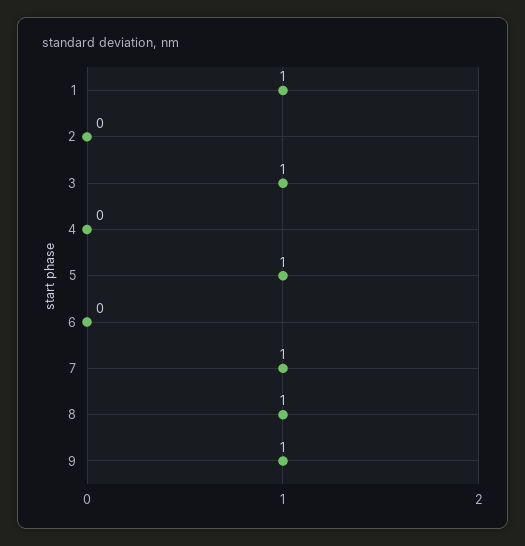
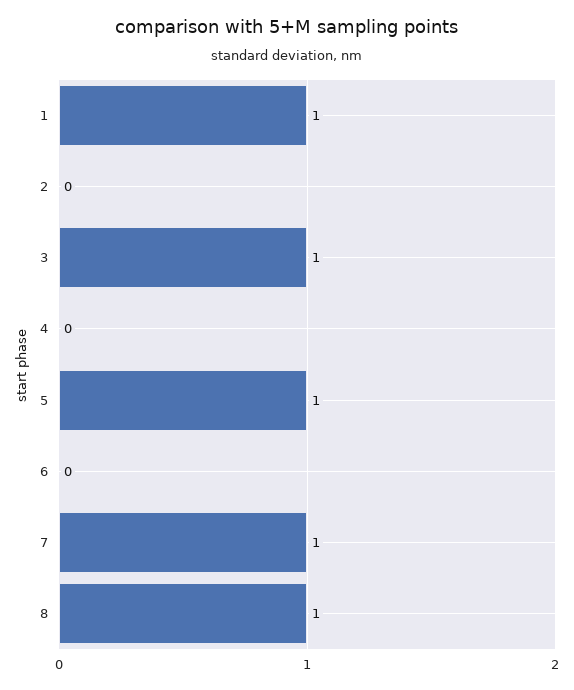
9: 1 -> none

